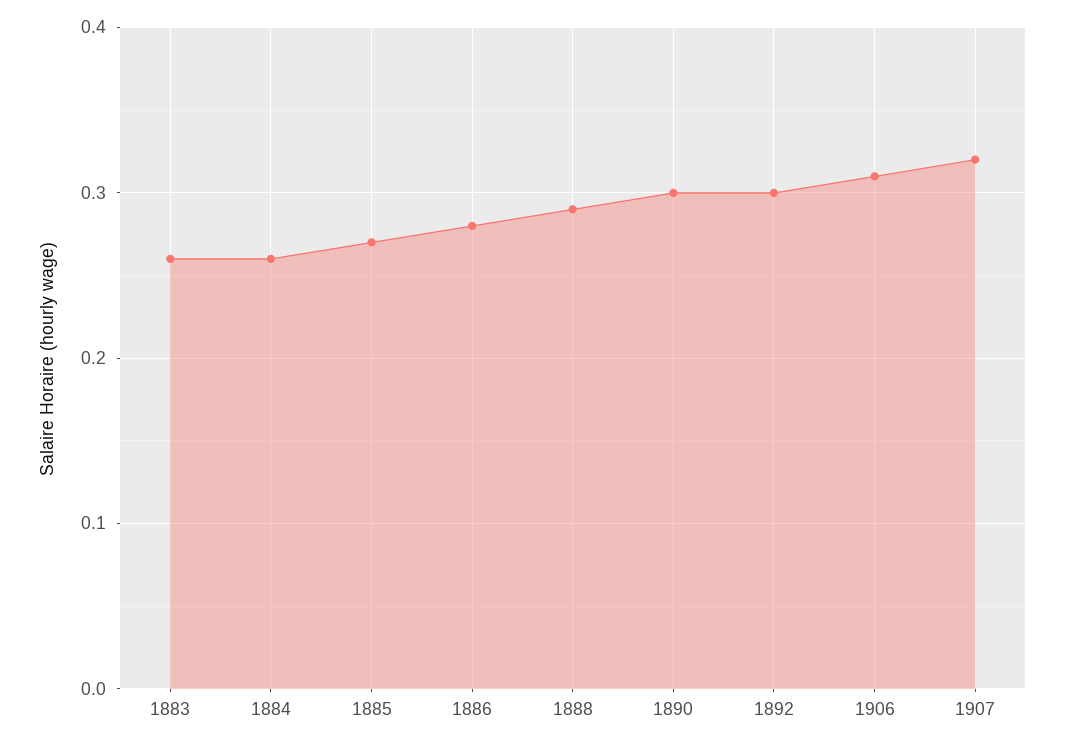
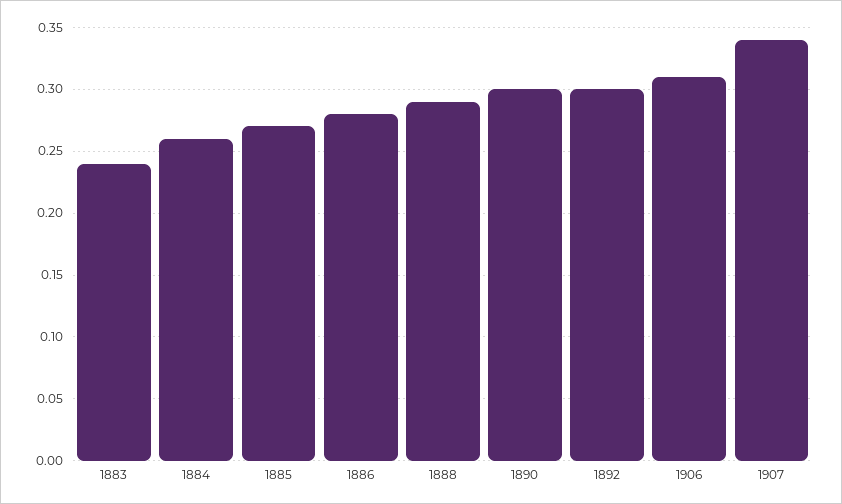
1883: 0.26 -> 0.24
1907: 0.32 -> 0.34

